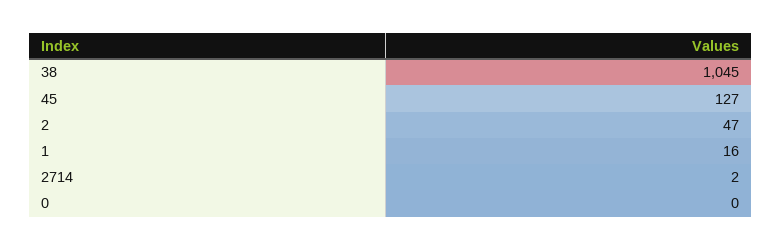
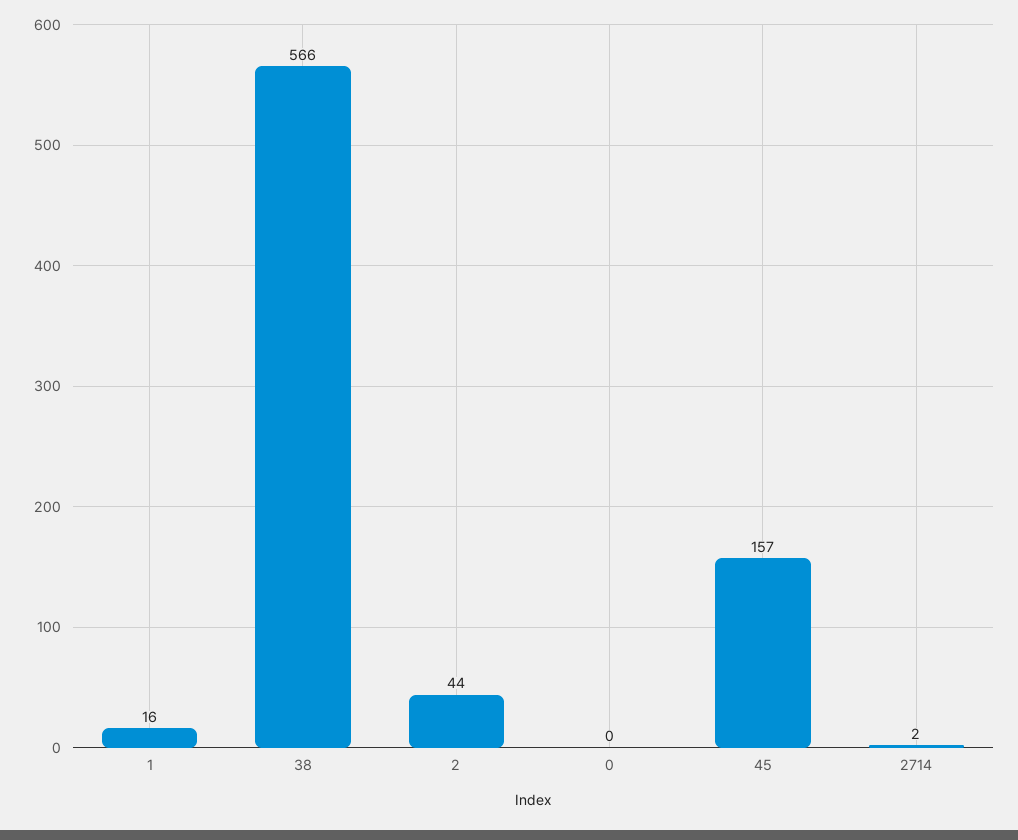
38: 1045 -> 566
45: 127 -> 157
2: 47 -> 44

